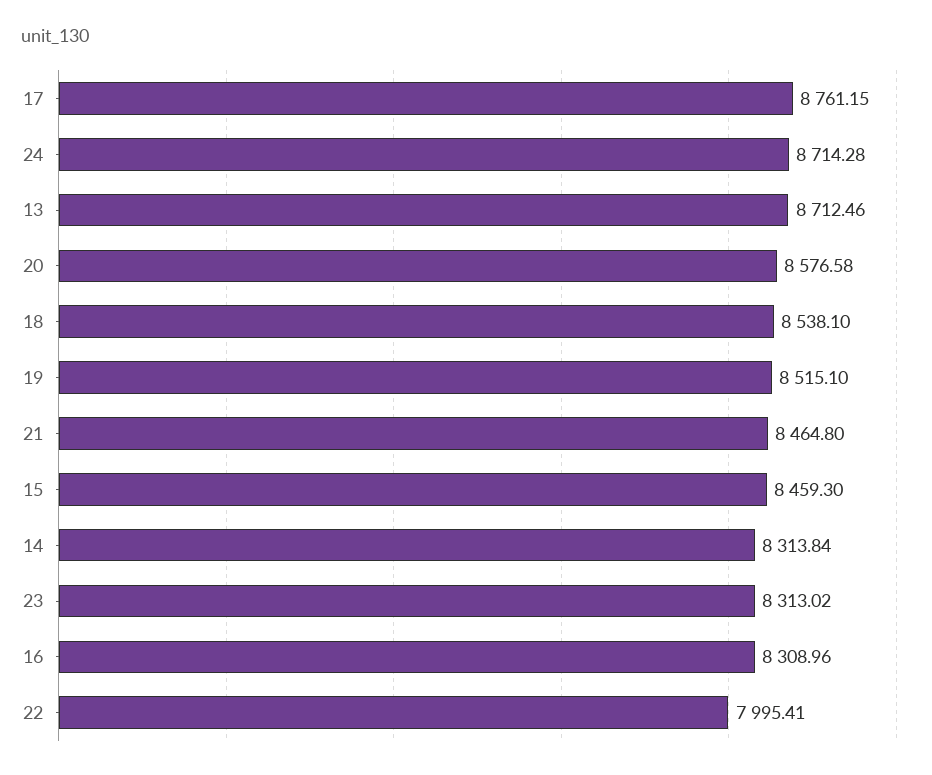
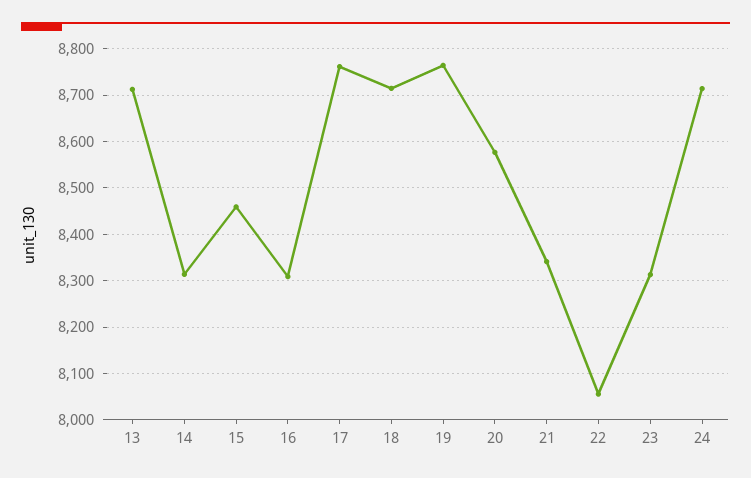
18: 8538.1 -> 8720
19: 8515.1 -> 8760
21: 8464.8 -> 8340
22: 7995.41 -> 8060

